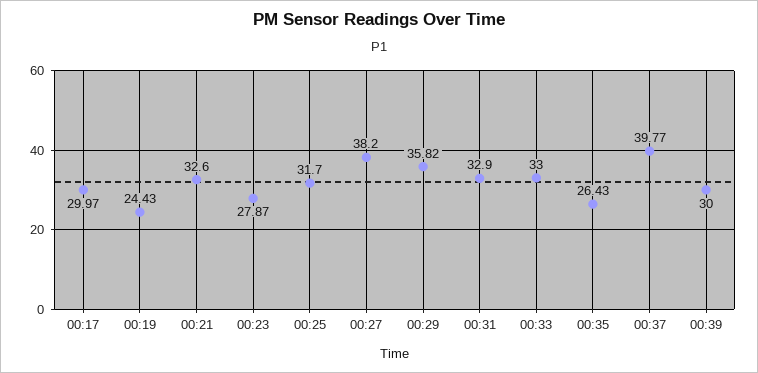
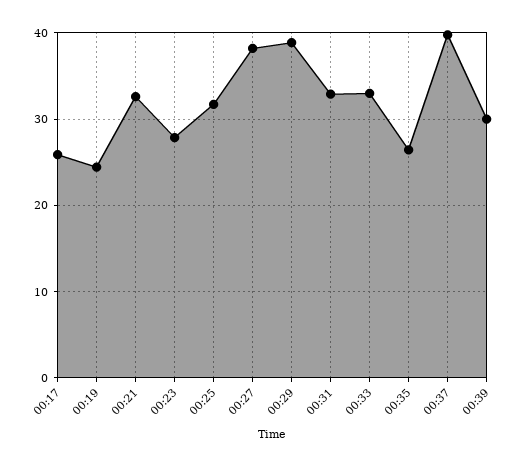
00:17: 29.97 -> 26
00:29: 35.82 -> 39

